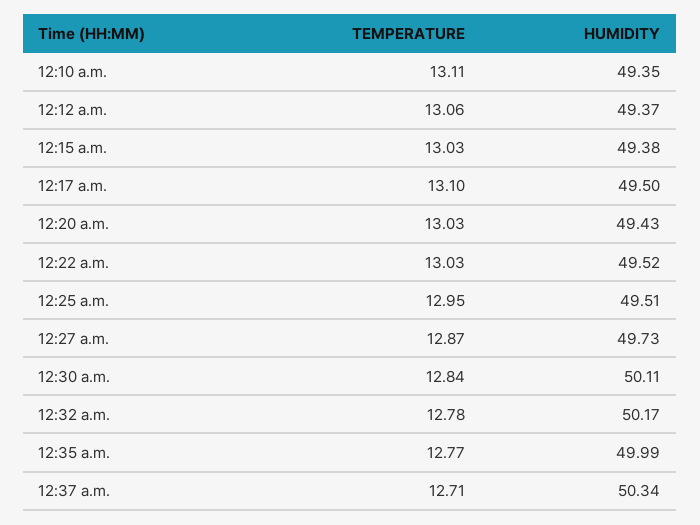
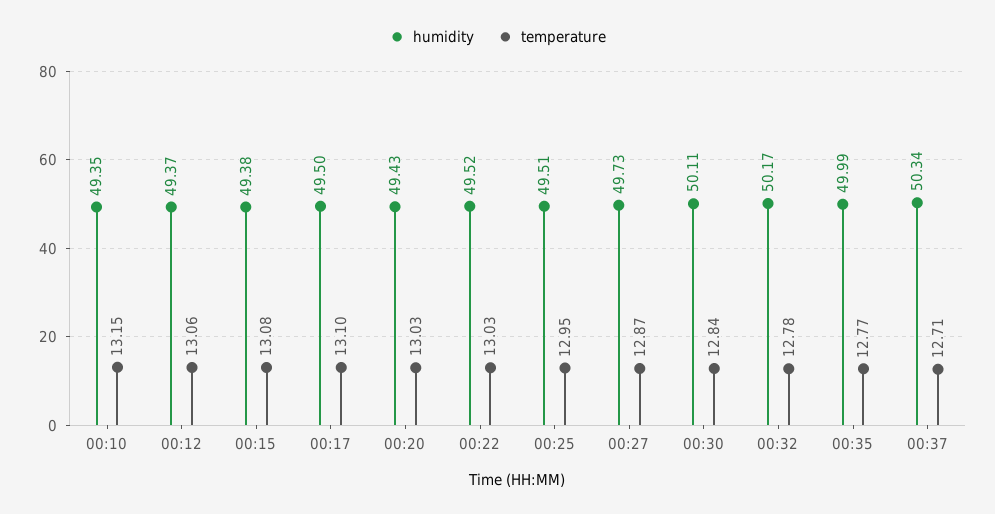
TEMPERATURE, 12:10 a.m.: 13.11 -> 13.15
TEMPERATURE, 12:15 a.m.: 13.03 -> 13.08

